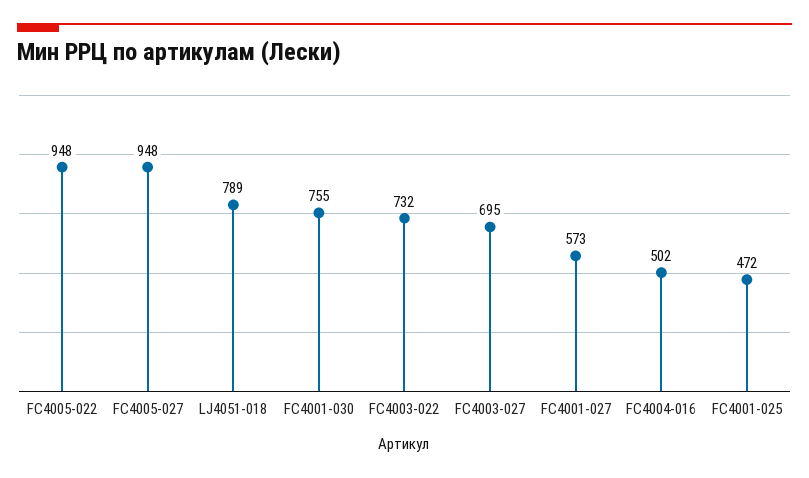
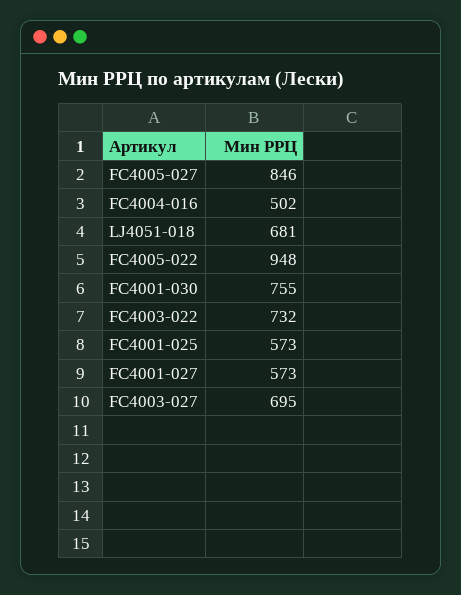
FC4005-027: 948 -> 846
LJ4051-018: 789 -> 681
FC4001-025: 472 -> 573

